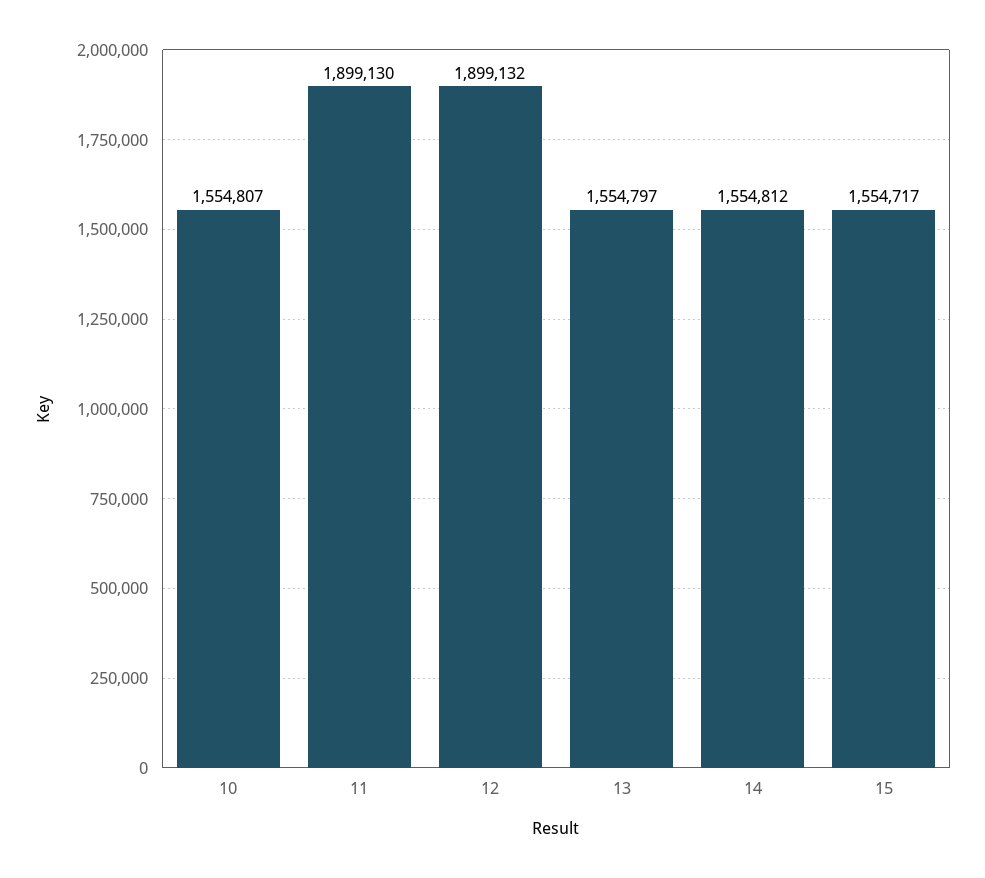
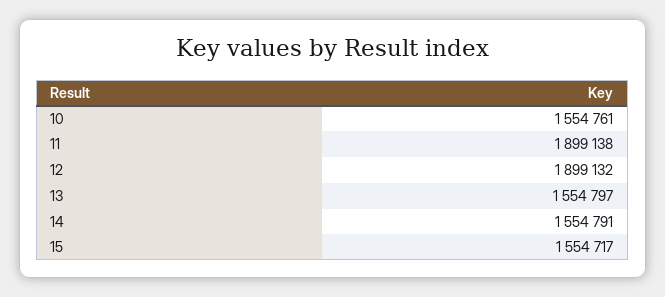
10: 1554807 -> 1554761
11: 1899130 -> 1899138
14: 1554812 -> 1554791

